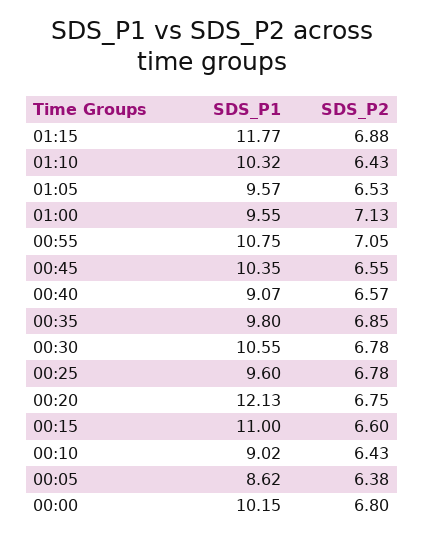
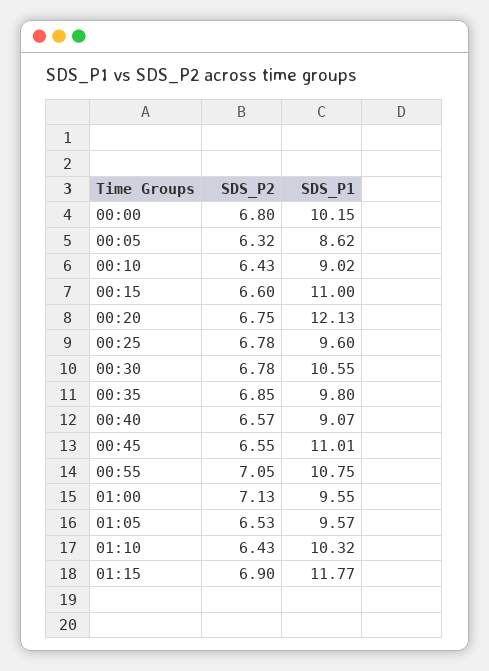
SDS_P2, 01:15: 6.88 -> 6.9
SDS_P1, 00:45: 10.35 -> 11.01
SDS_P2, 00:05: 6.38 -> 6.32

